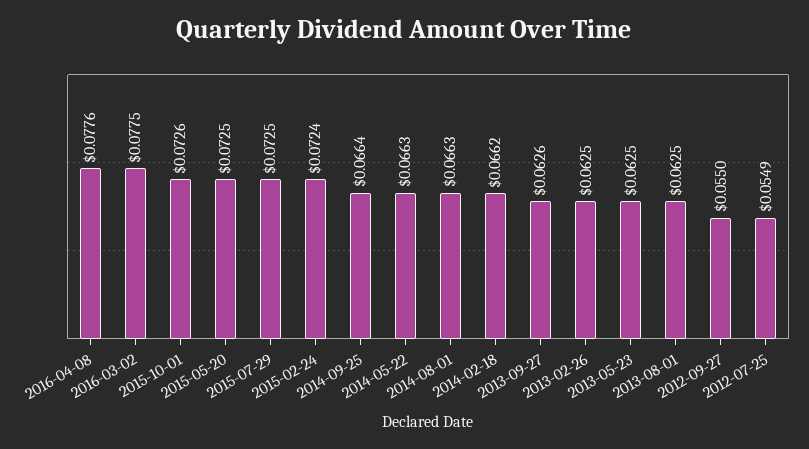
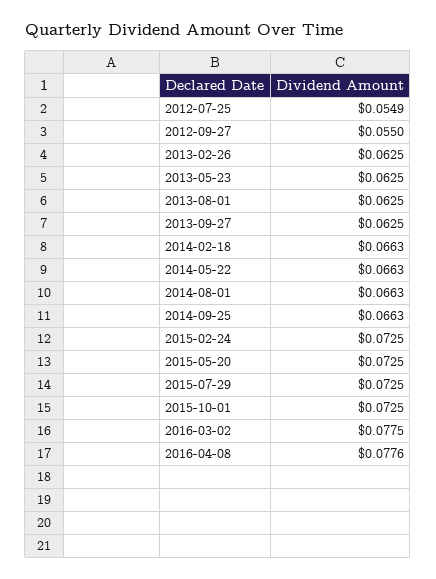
2015-10-01: 0.0726 -> 0.0725
2015-02-24: 0.0724 -> 0.0725
2014-09-25: 0.0664 -> 0.0663
2014-02-18: 0.0662 -> 0.0663
2013-09-27: 0.0626 -> 0.0625

